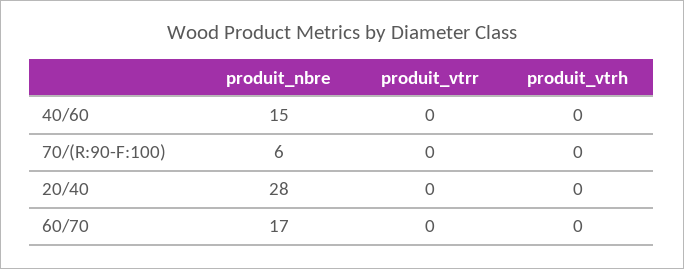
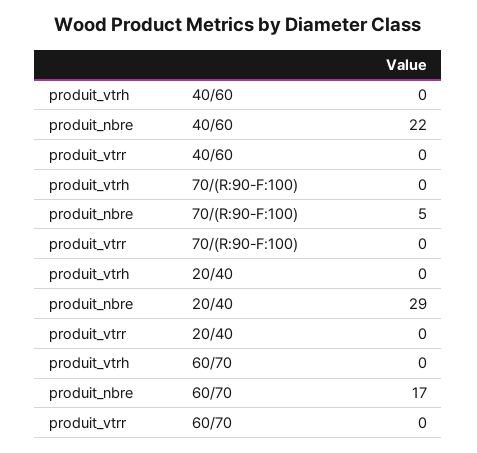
produit_nbre, 40/60: 15 -> 22
produit_nbre, 70/(R:90-F:100): 6 -> 5
produit_nbre, 20/40: 28 -> 29

